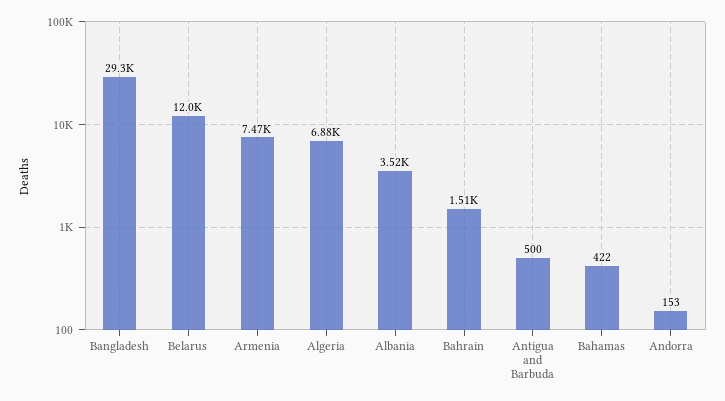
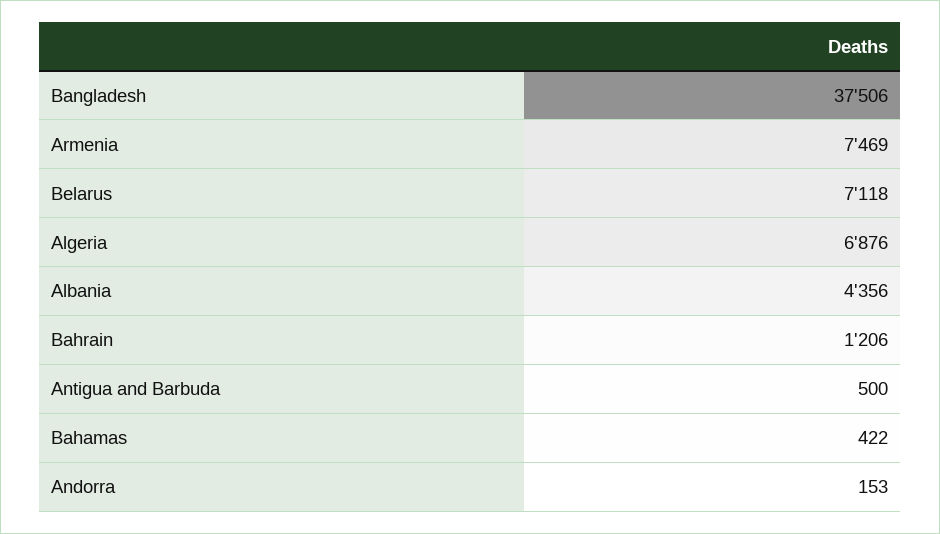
Bangladesh: 29300 -> 37506
Belarus: 12000 -> 7118
Albania: 3520 -> 4356
Bahrain: 1510 -> 1206

